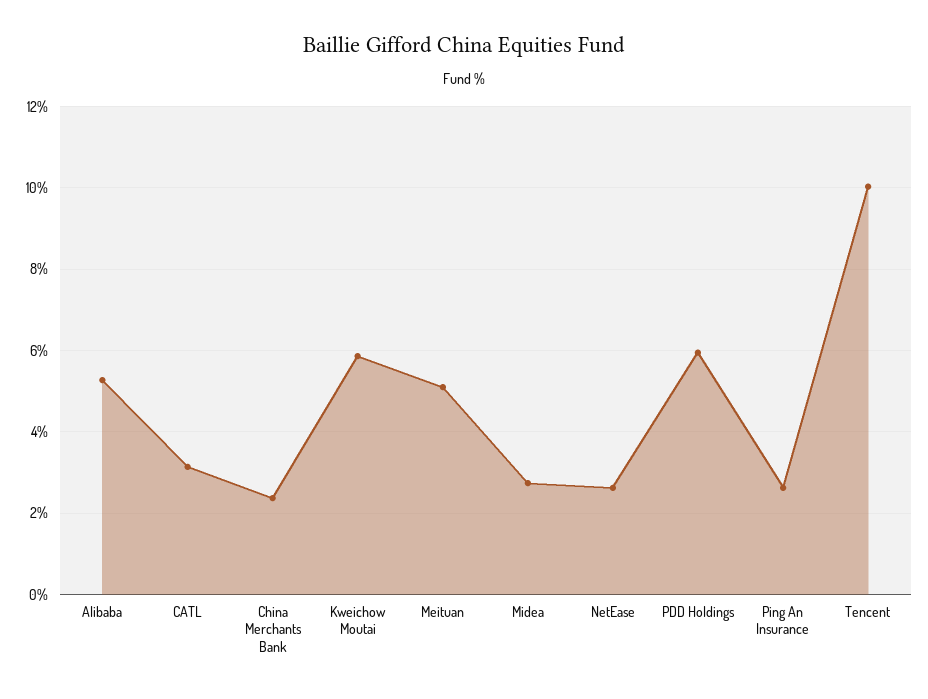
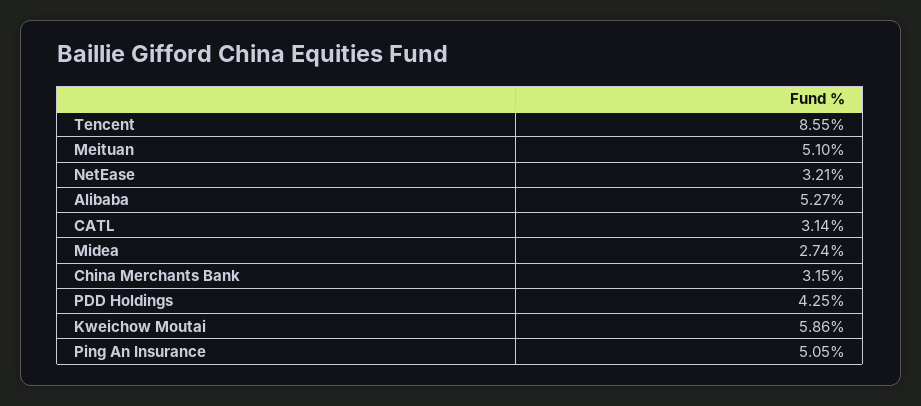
China Merchants Bank: 2.4 -> 3.15
NetEase: 2.6 -> 3.21
PDD Holdings: 6 -> 4.25
Ping An Insurance: 2.6 -> 5.05
Tencent: 10 -> 8.55

